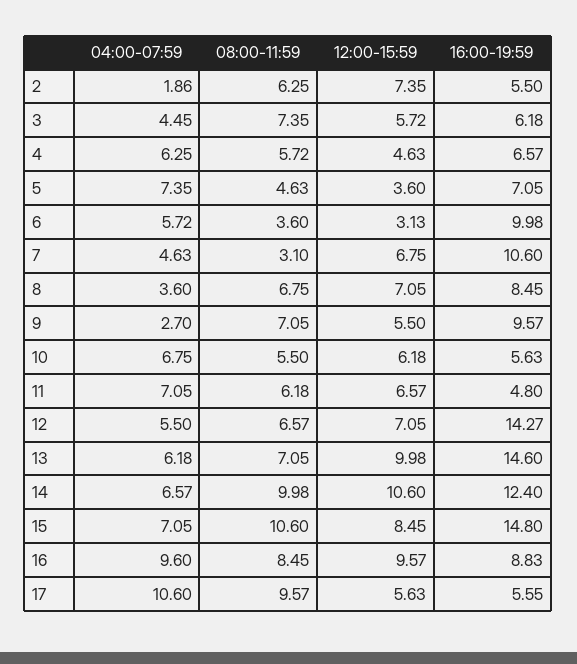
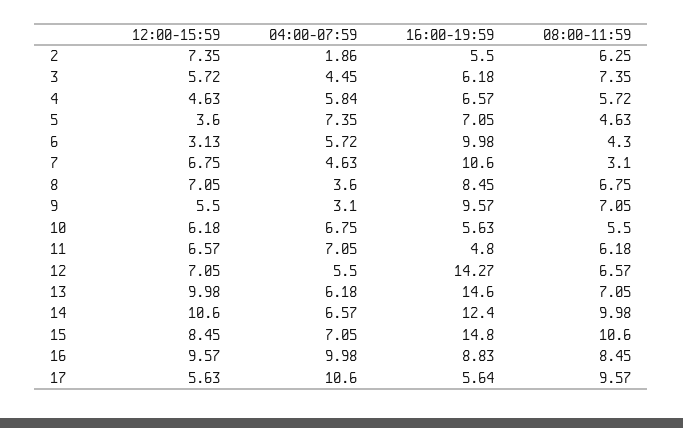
04:00-07:59, 4: 6.25 -> 5.84
08:00-11:59, 6: 3.6 -> 4.3
04:00-07:59, 9: 2.7 -> 3.1
04:00-07:59, 16: 9.6 -> 9.98
16:00-19:59, 17: 5.55 -> 5.64

